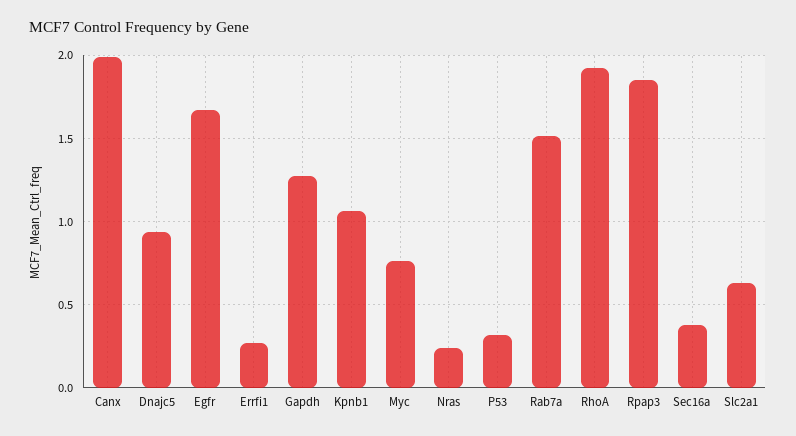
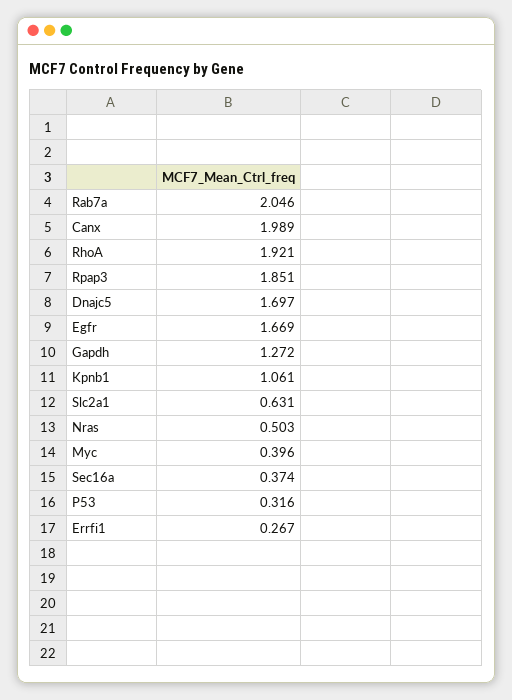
Dnajc5: 0.95 -> 1.697
Myc: 0.75 -> 0.396
Nras: 0.25 -> 0.503
Rab7a: 1.5 -> 2.046

